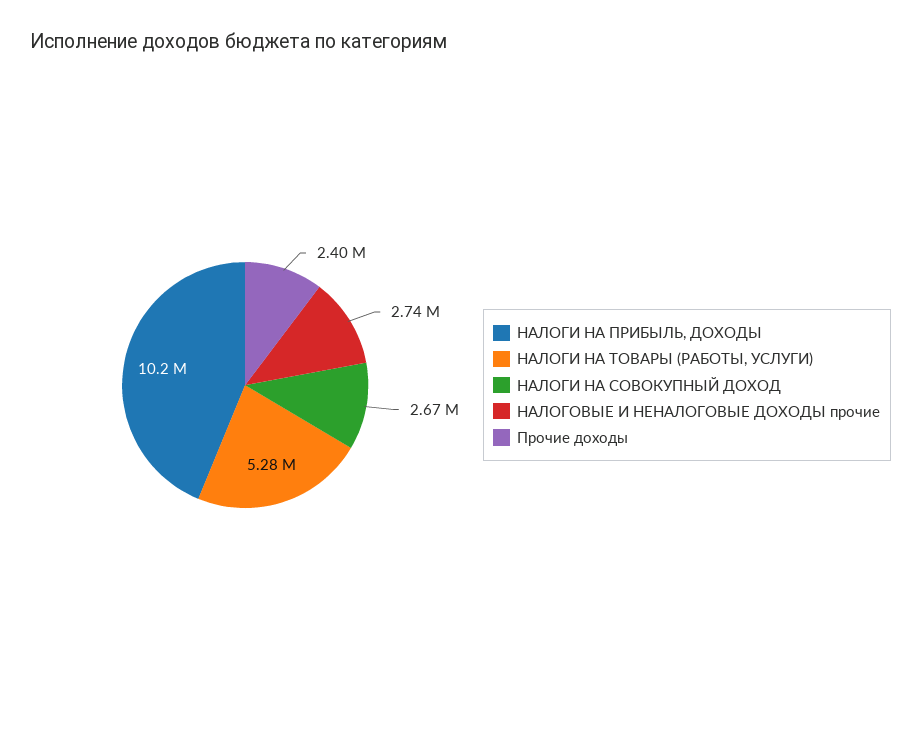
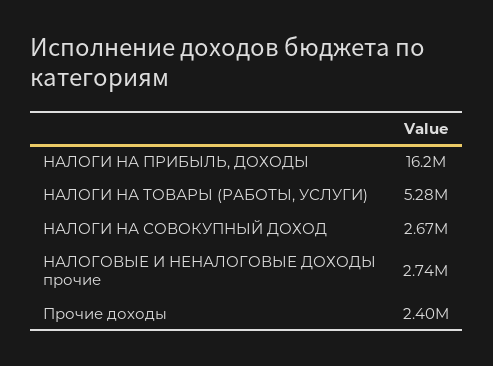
НАЛОГИ НА ПРИБЫЛЬ, ДОХОДЫ: 10200000 -> 16200000

